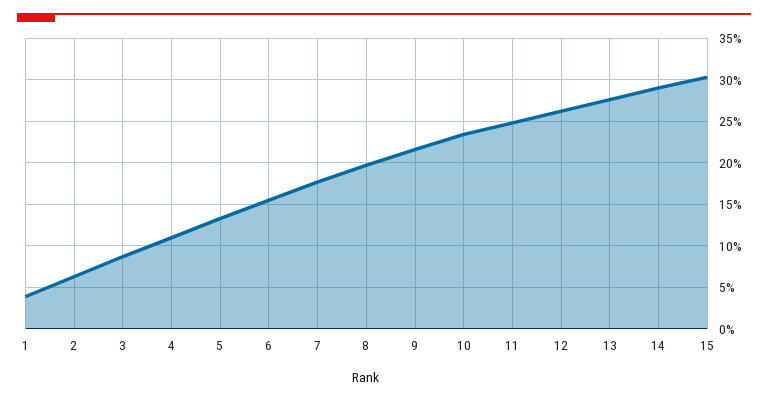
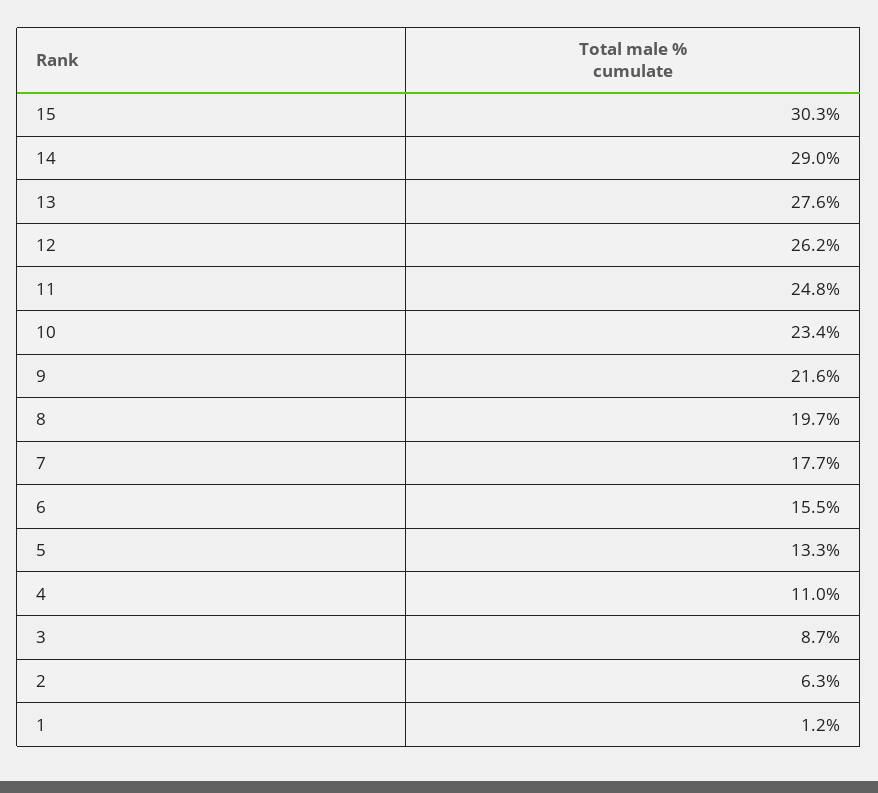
1: 4 -> 1.2

